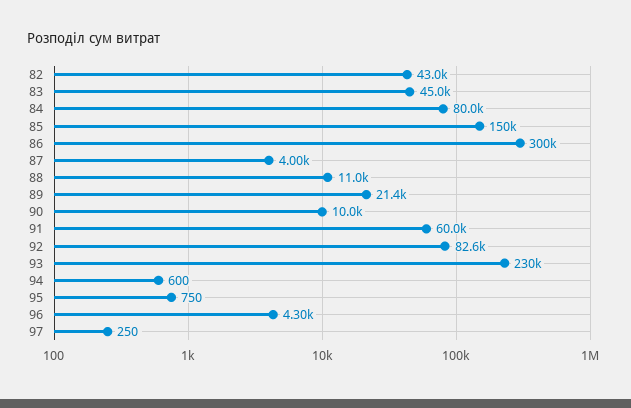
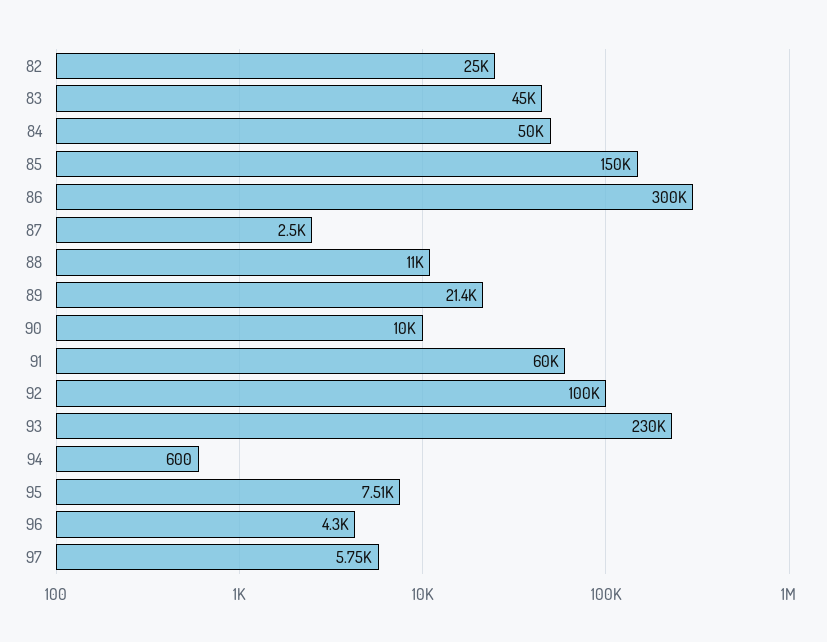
82: 43000 -> 25000
84: 80000 -> 50000
87: 4000 -> 2500
92: 82600 -> 100000
95: 750 -> 7510
97: 250 -> 5750

